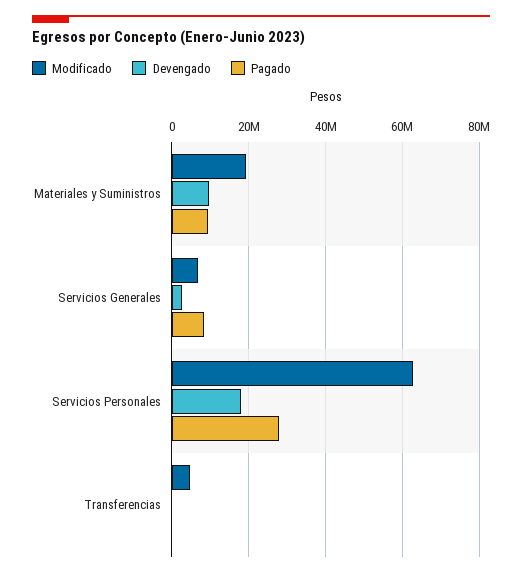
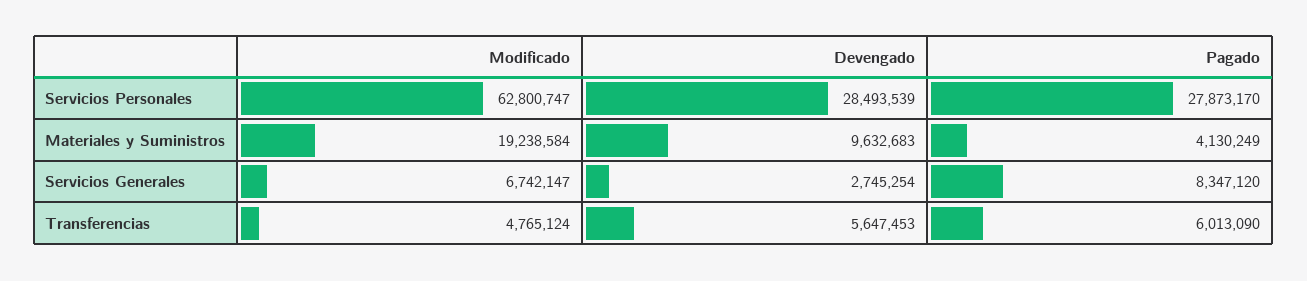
Pagado, Materiales y Suministros: 10000000 -> 4130249
Devengado, Servicios Personales: 18000000 -> 28493539
Devengado, Transferencias: 0 -> 5647453
Pagado, Transferencias: 0 -> 6013090

